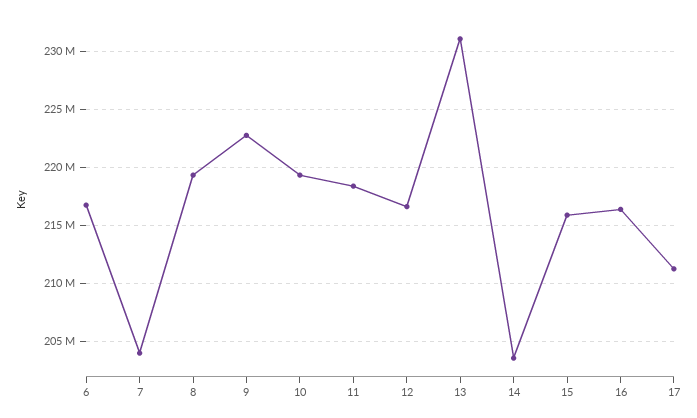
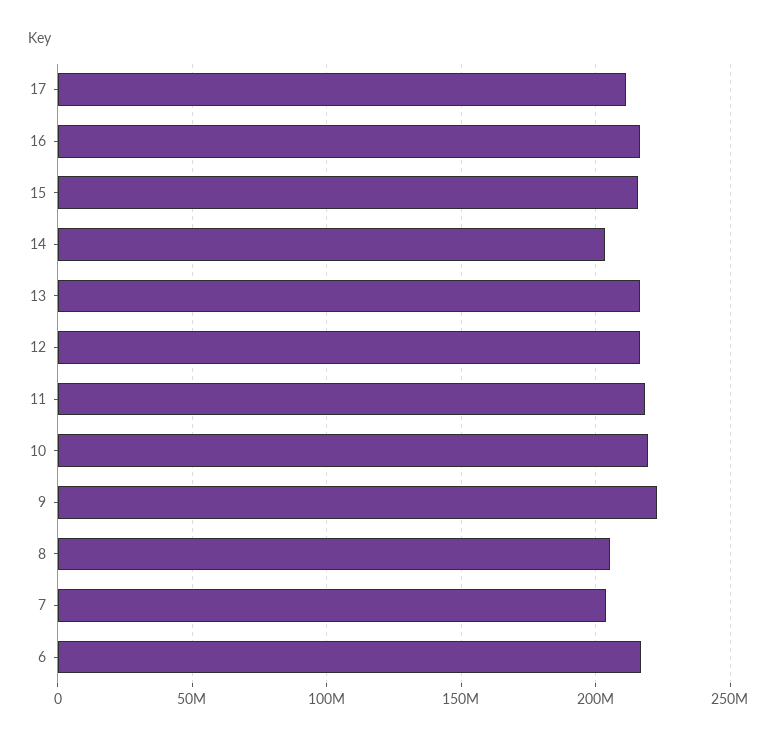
8: 219000000 -> 205000000
13: 231000000 -> 215000000

